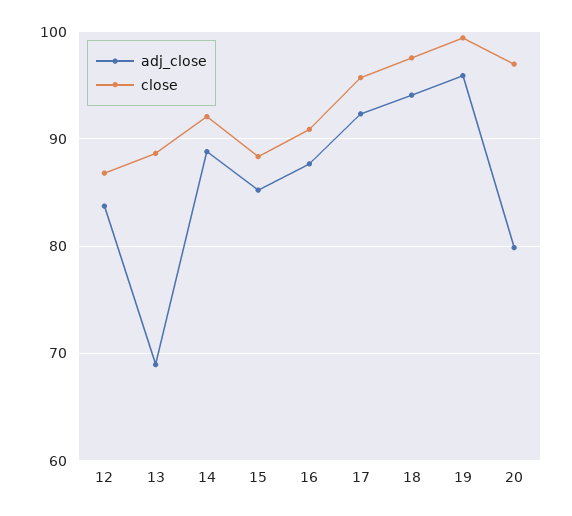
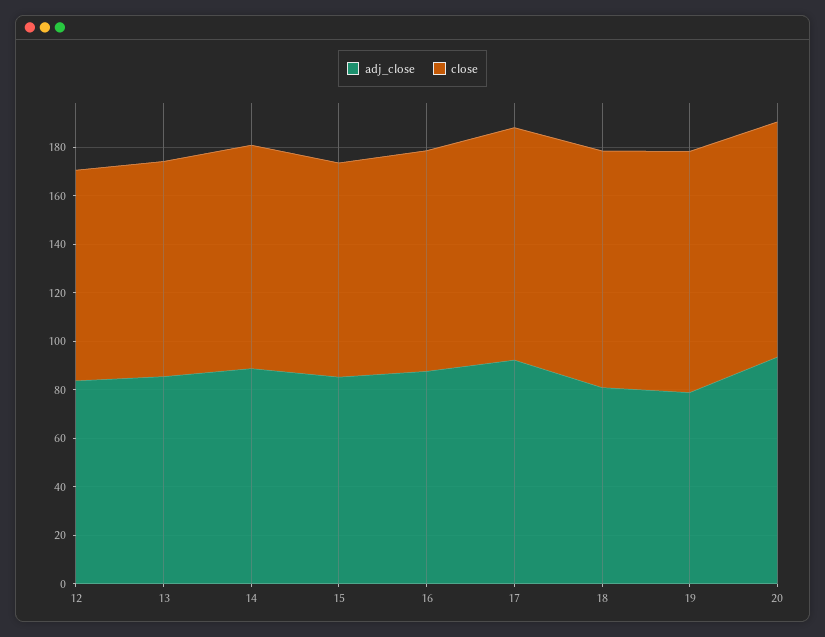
adj_close, 13: 69 -> 85
adj_close, 18: 94 -> 80
adj_close, 19: 96 -> 80
adj_close, 20: 80 -> 95

